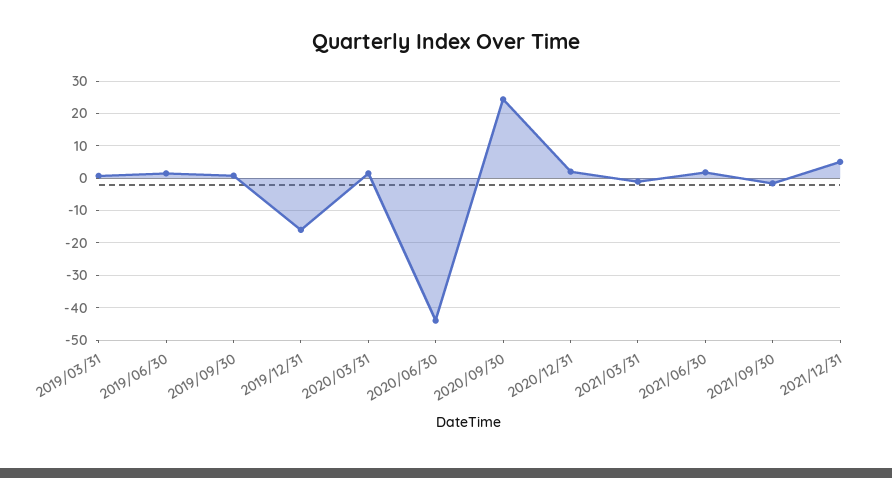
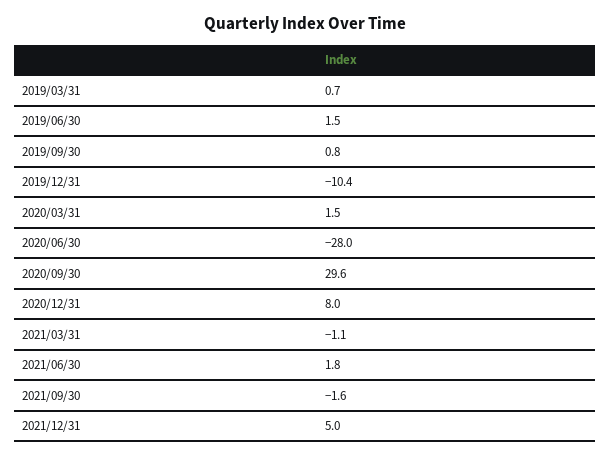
2019/12/31: -16 -> -10.4
2020/06/30: -44 -> -28
2020/09/30: 24 -> 29.6
2020/12/31: 2 -> 8

